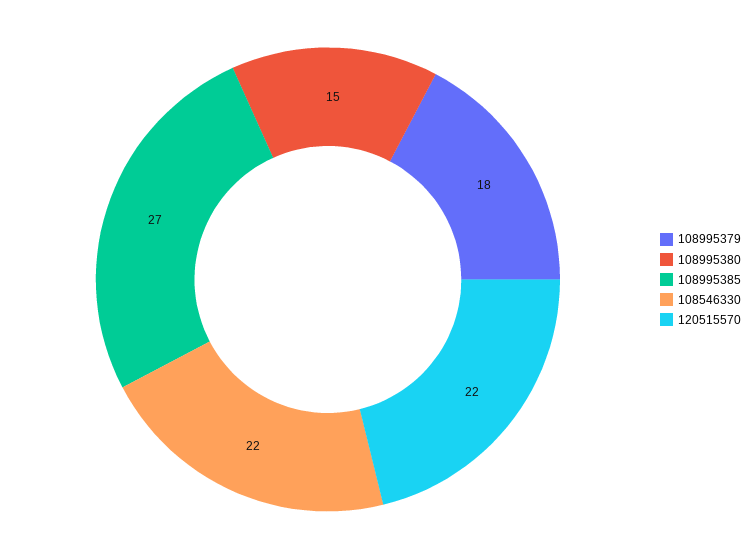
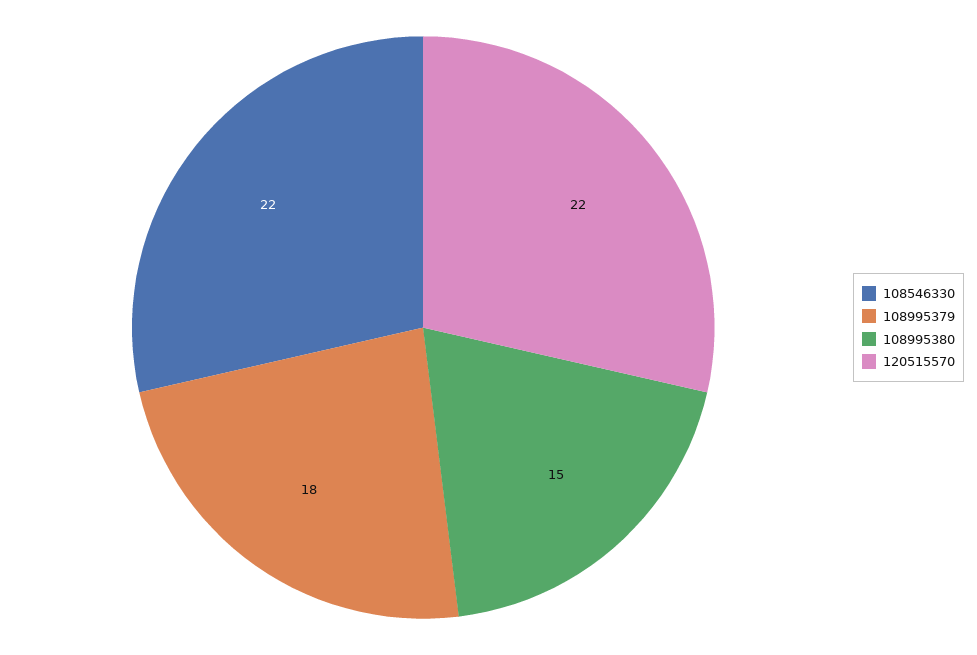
108995385: 27 -> none

